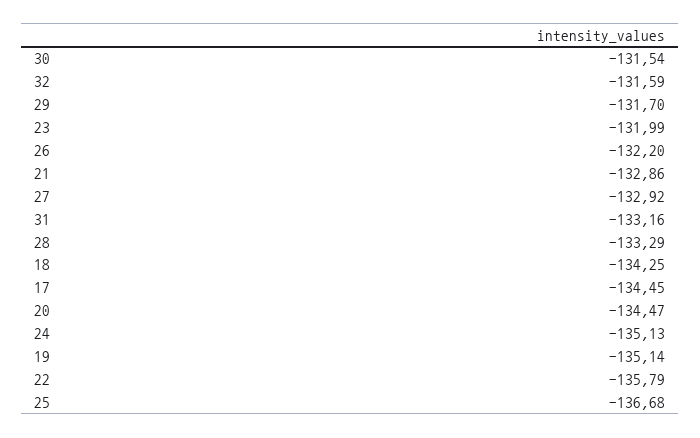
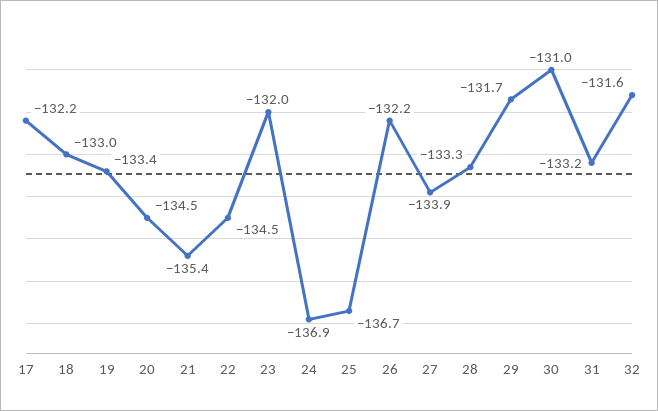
30: -131.54 -> -131
21: -132.86 -> -135.4
27: -132.92 -> -133.9
18: -134.25 -> -133
17: -134.45 -> -132.2
24: -135.13 -> -136.9
19: -135.14 -> -133.4
22: -135.79 -> -134.5

